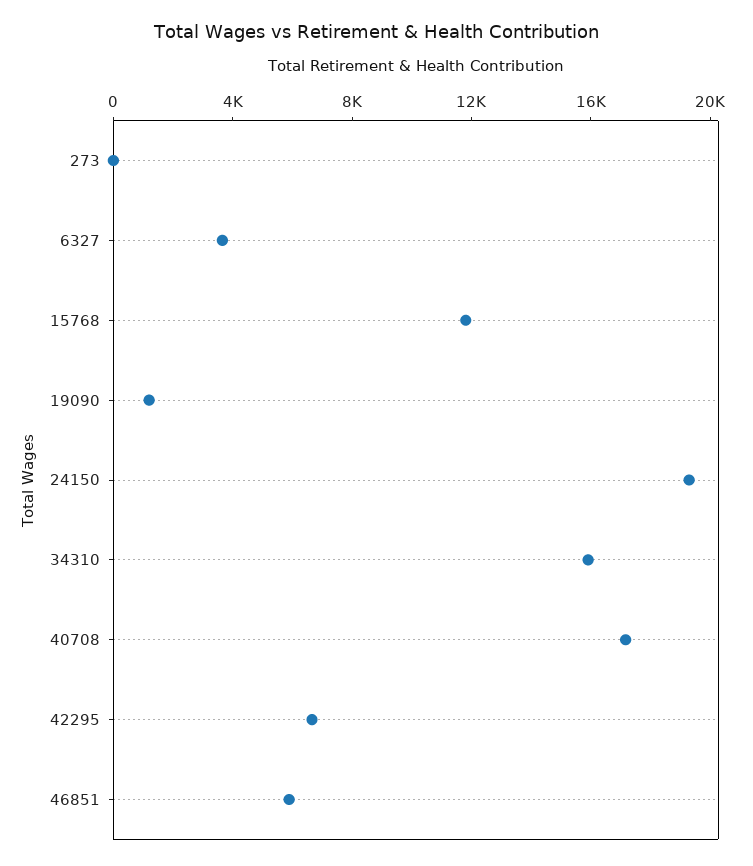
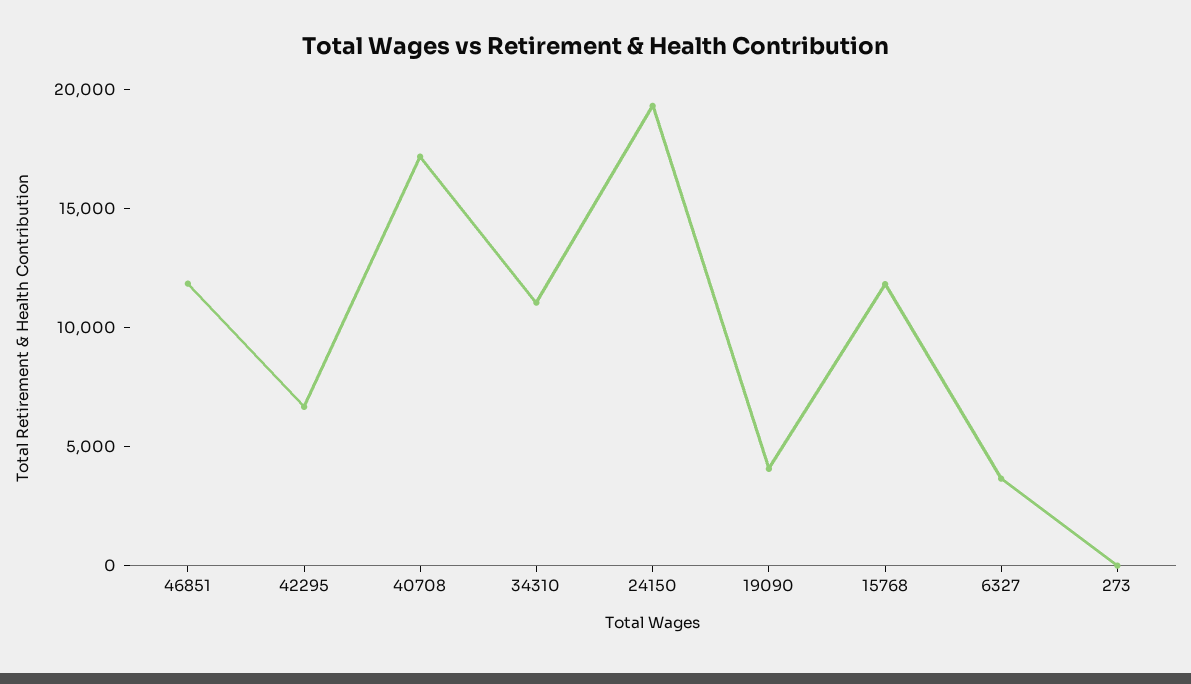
19090: 1000 -> 4000
34310: 16000 -> 11000
46851: 6000 -> 12000

